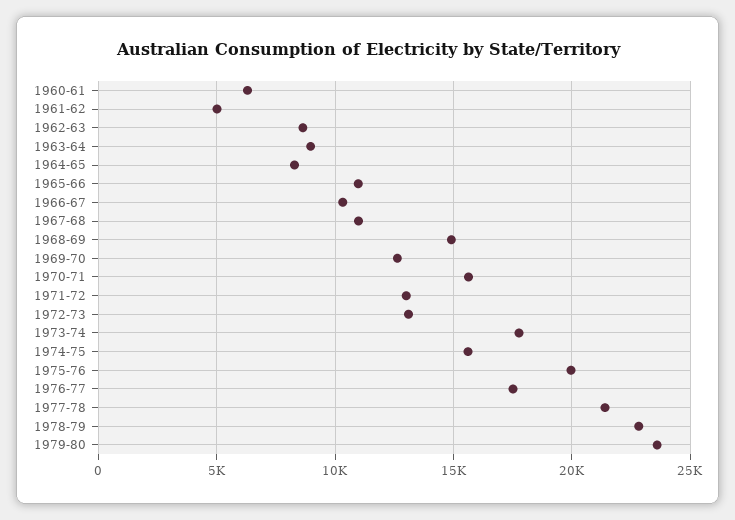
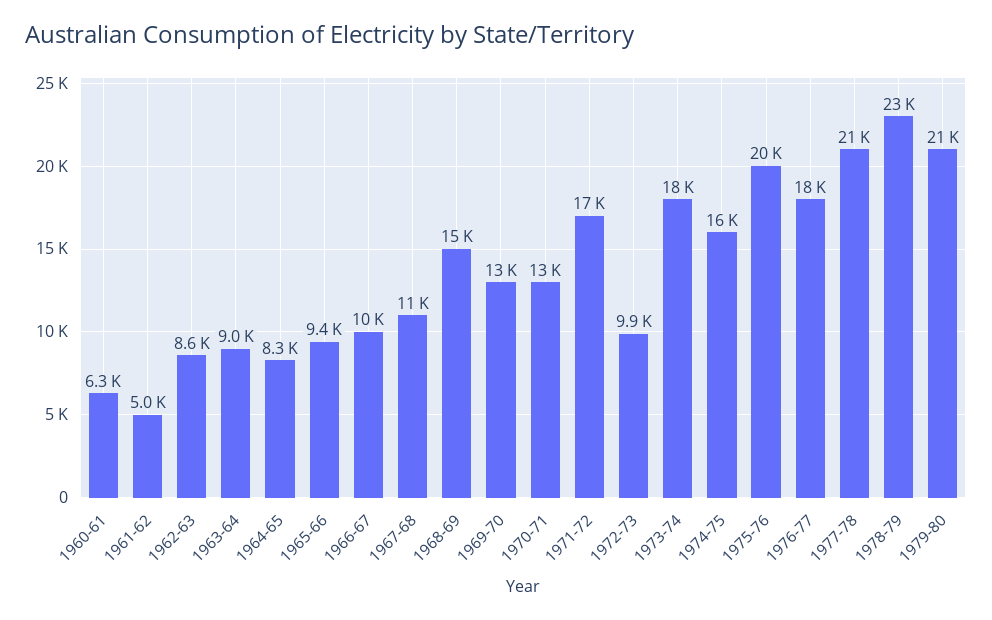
1965-66: 11000 -> 9400
1970-71: 15500 -> 13000
1971-72: 13000 -> 17000
1972-73: 13000 -> 9900
1979-80: 23500 -> 21000

